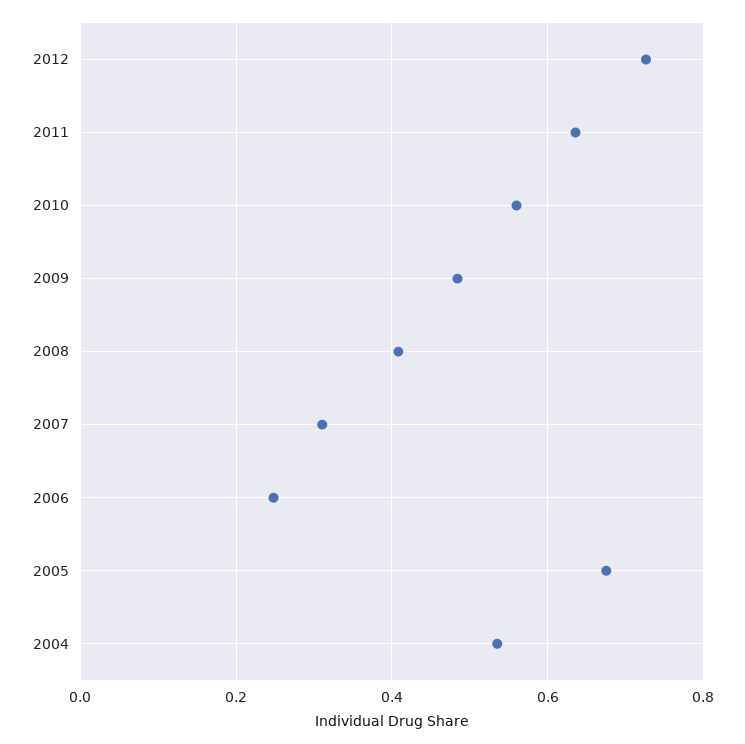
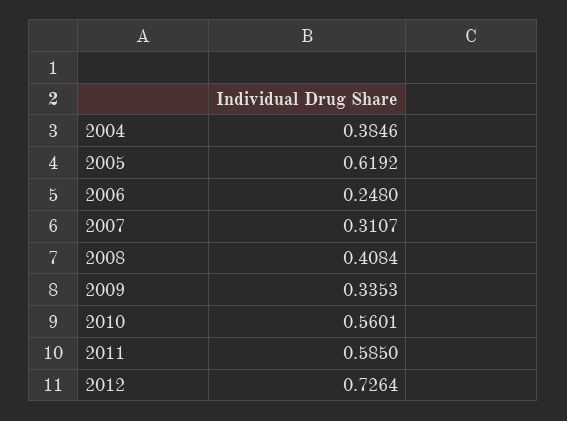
2011: 0.64 -> 0.585
2009: 0.48 -> 0.3353
2005: 0.68 -> 0.6192
2004: 0.54 -> 0.3846

